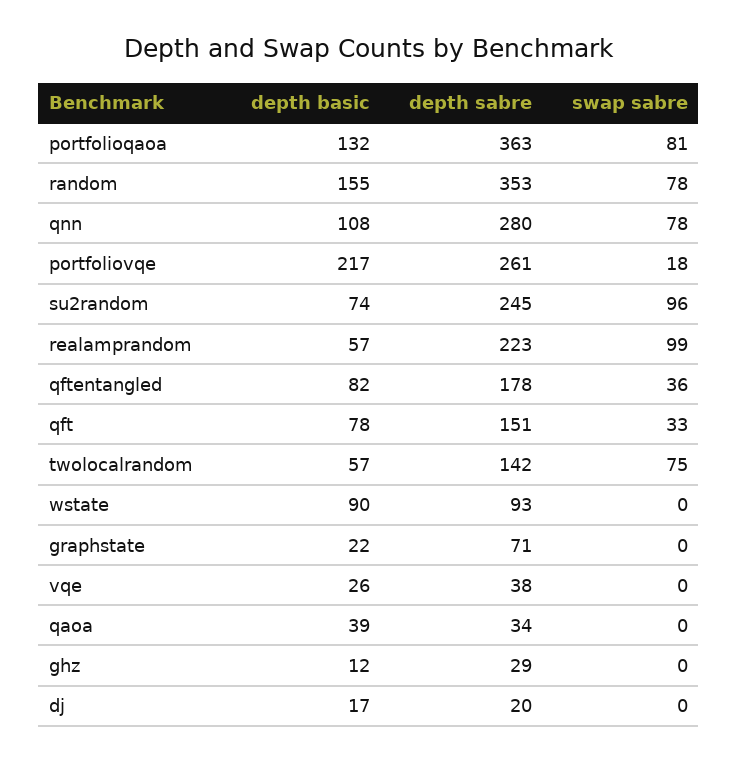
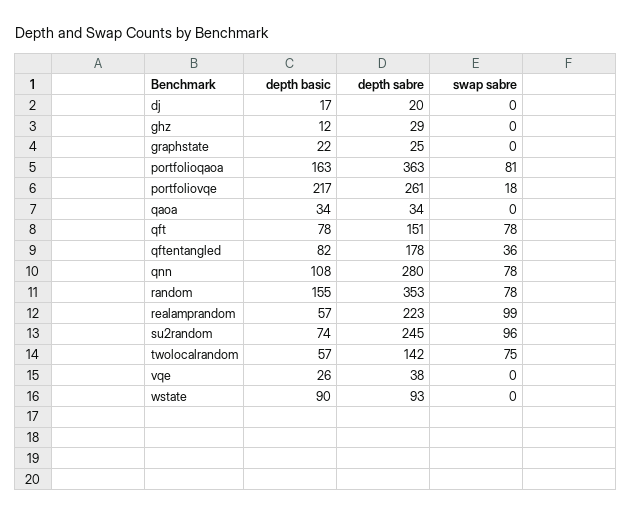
depth basic, portfolioqaoa: 132 -> 163
swap sabre, qft: 33 -> 78
depth sabre, graphstate: 71 -> 25
depth basic, qaoa: 39 -> 34

